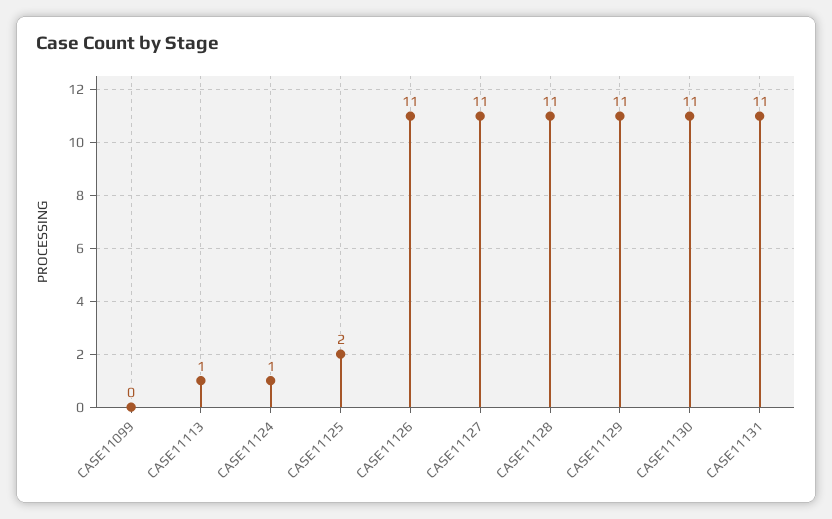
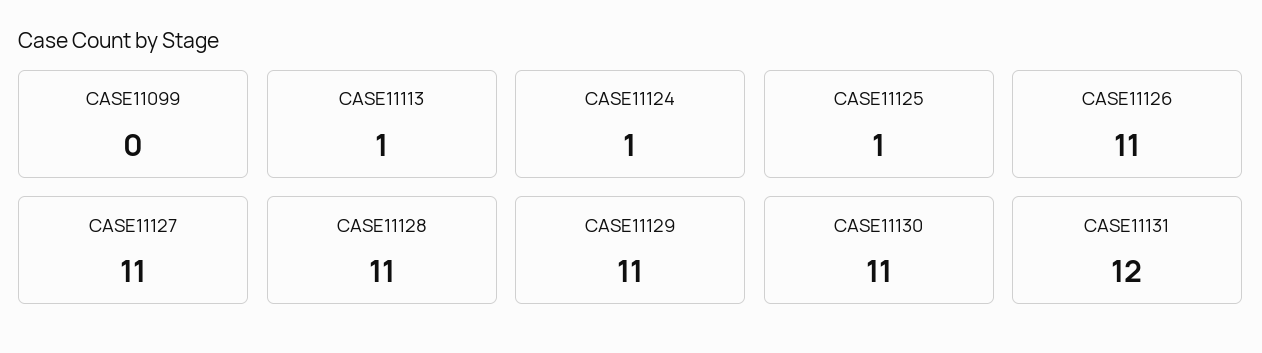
CASE11125: 2 -> 1
CASE11131: 11 -> 12

